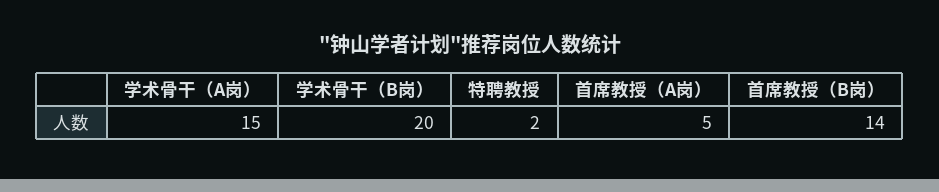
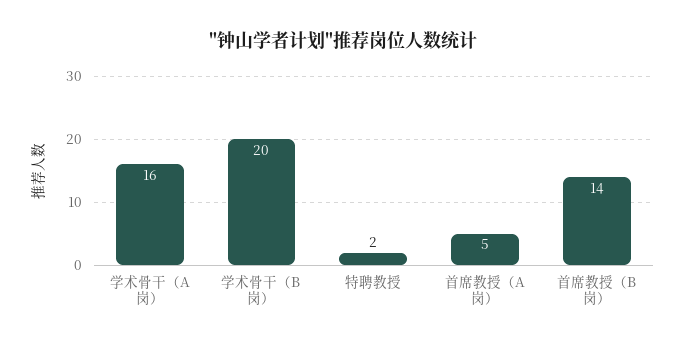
学术骨干（A岗）: 15 -> 16

